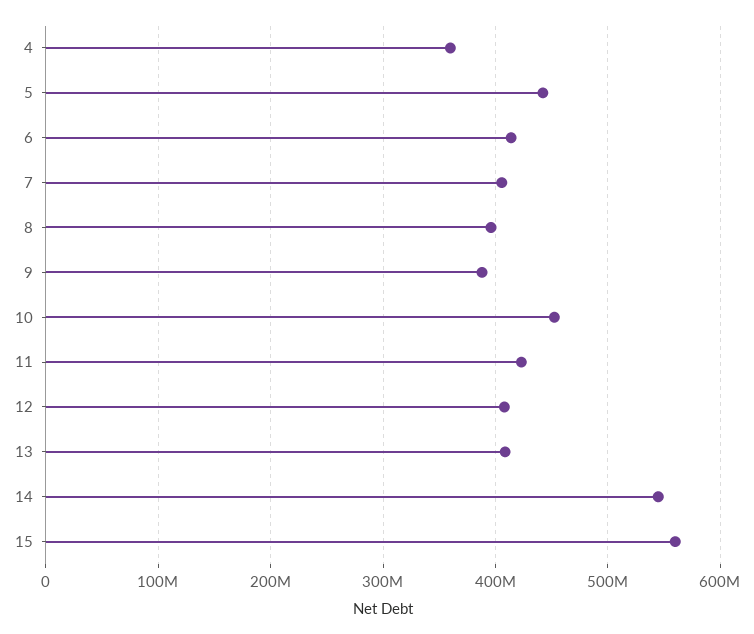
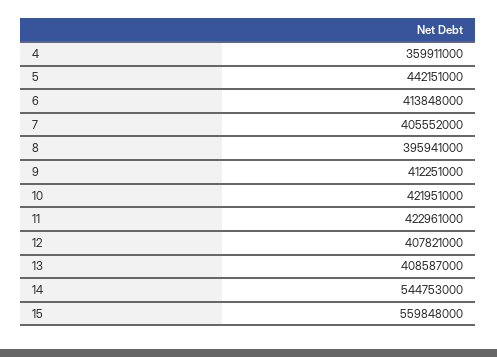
9: 390000000 -> 412251000
10: 450000000 -> 421951000

